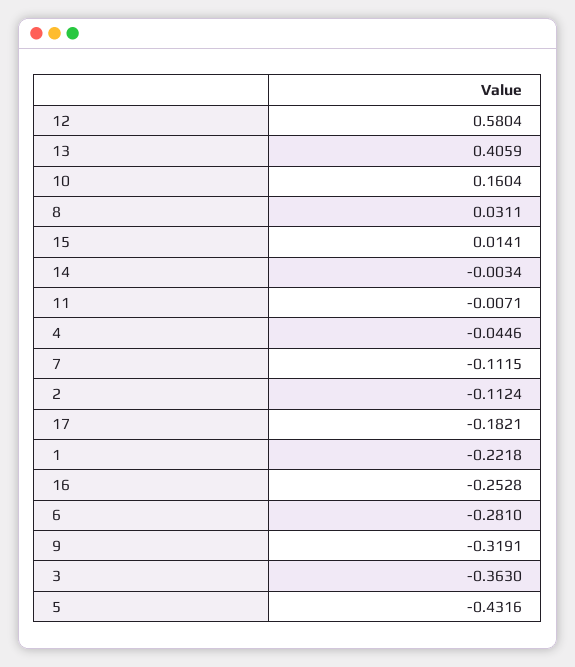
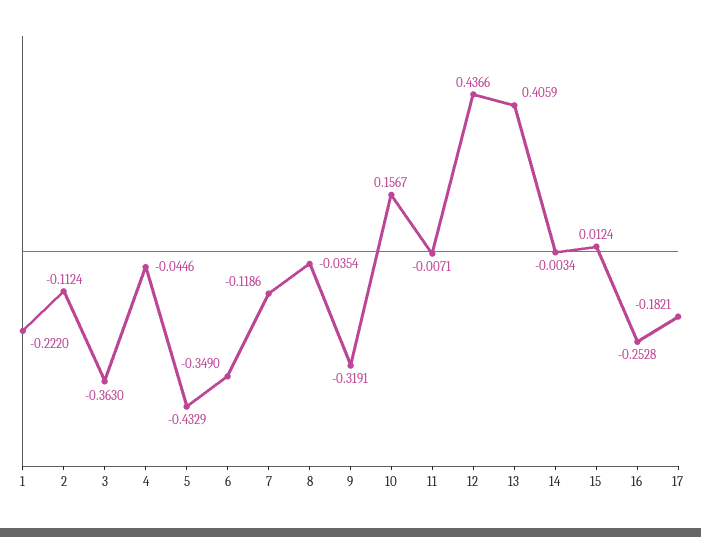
12: 0.5804 -> 0.4366
10: 0.1604 -> 0.1567
8: 0.0311 -> -0.0354
15: 0.0141 -> 0.0124
7: -0.1115 -> -0.1186
1: -0.2218 -> -0.222
6: -0.281 -> -0.349
5: -0.4316 -> -0.4329

